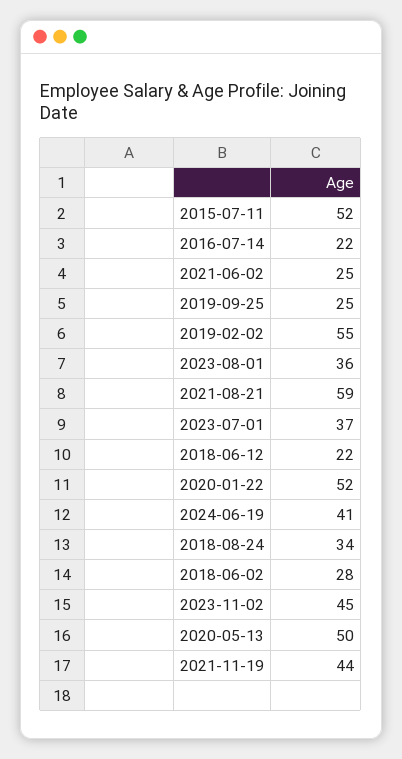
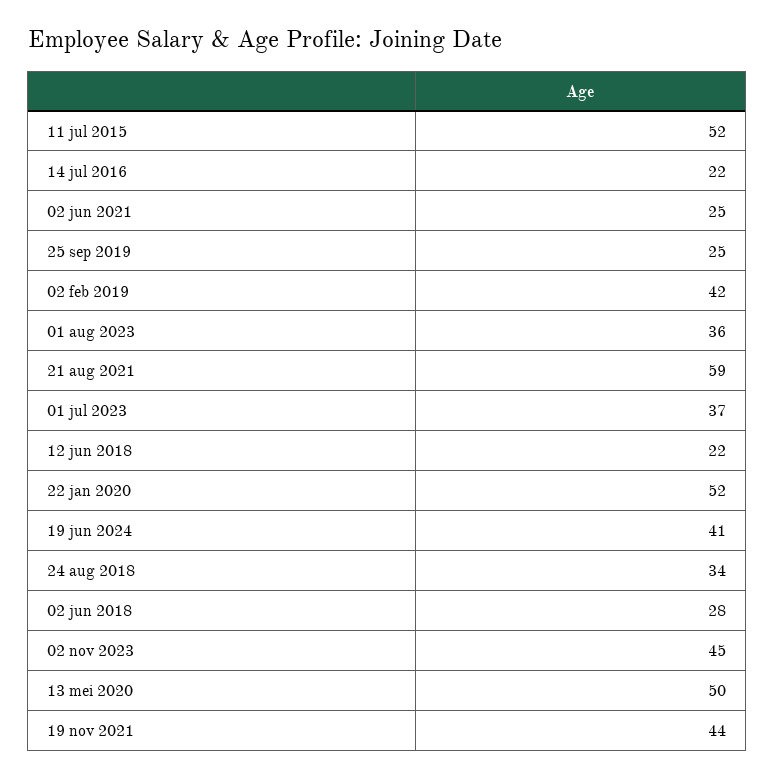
2019-02-02: 55 -> 42

